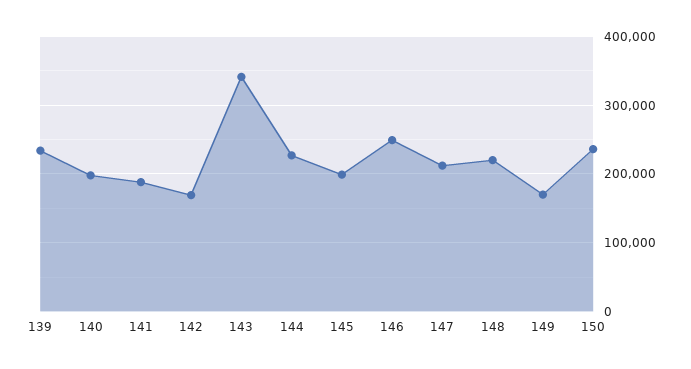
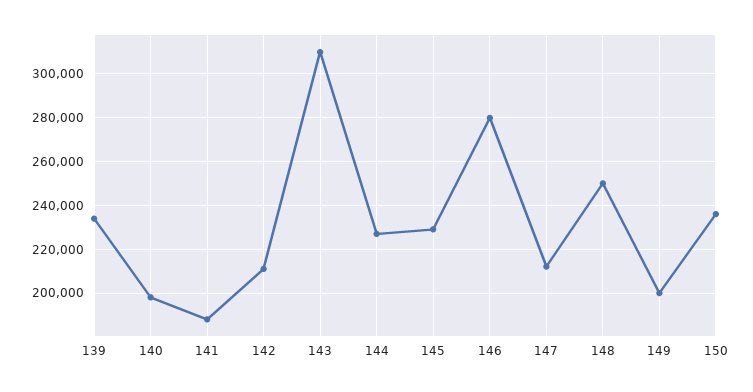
142: 170000 -> 210000
143: 340000 -> 310000
145: 200000 -> 230000
146: 250000 -> 280000
148: 220000 -> 250000
149: 170000 -> 200000

